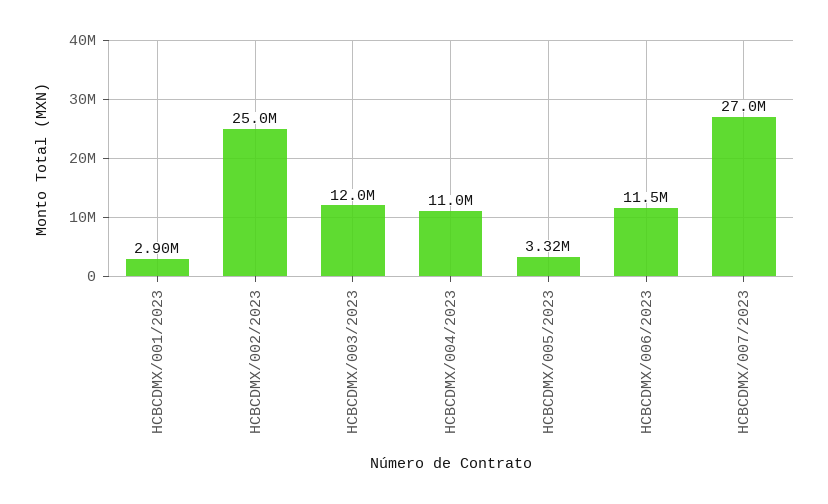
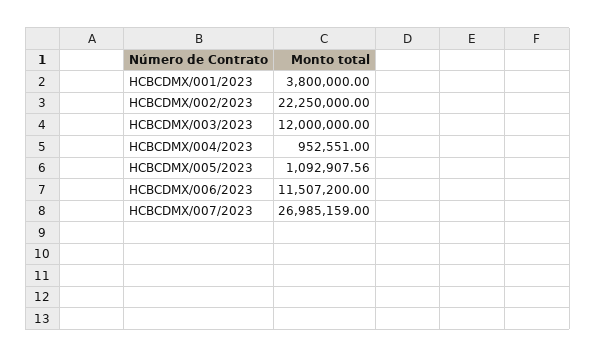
HCBCDMX/001/2023: 2900000 -> 3800000
HCBCDMX/002/2023: 25000000 -> 22250000
HCBCDMX/004/2023: 11000000 -> 952551
HCBCDMX/005/2023: 3320000 -> 1092907.56

